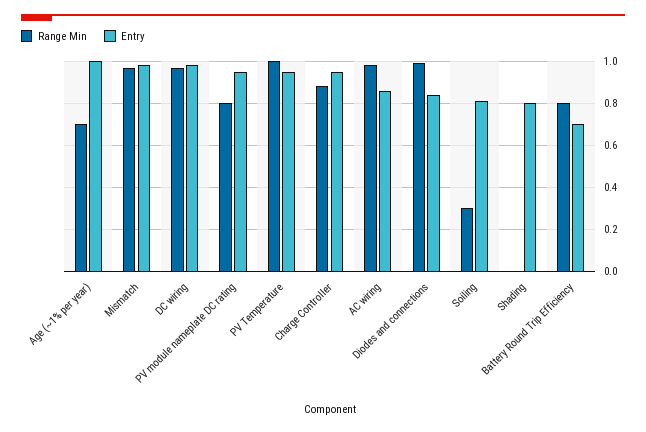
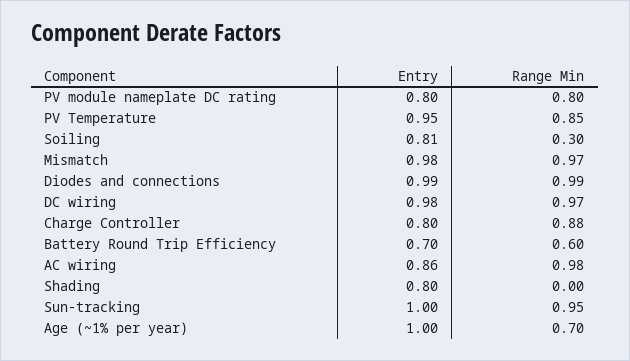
Entry, PV module nameplate DC rating: 0.95 -> 0.8
Range Min, PV Temperature: 1 -> 0.85
Entry, Charge Controller: 0.95 -> 0.8
Entry, Diodes and connections: 0.85 -> 0.99
Range Min, Battery Round Trip Efficiency: 0.8 -> 0.6
Entry, Sun-tracking: none -> 1
Range Min, Sun-tracking: none -> 0.95

